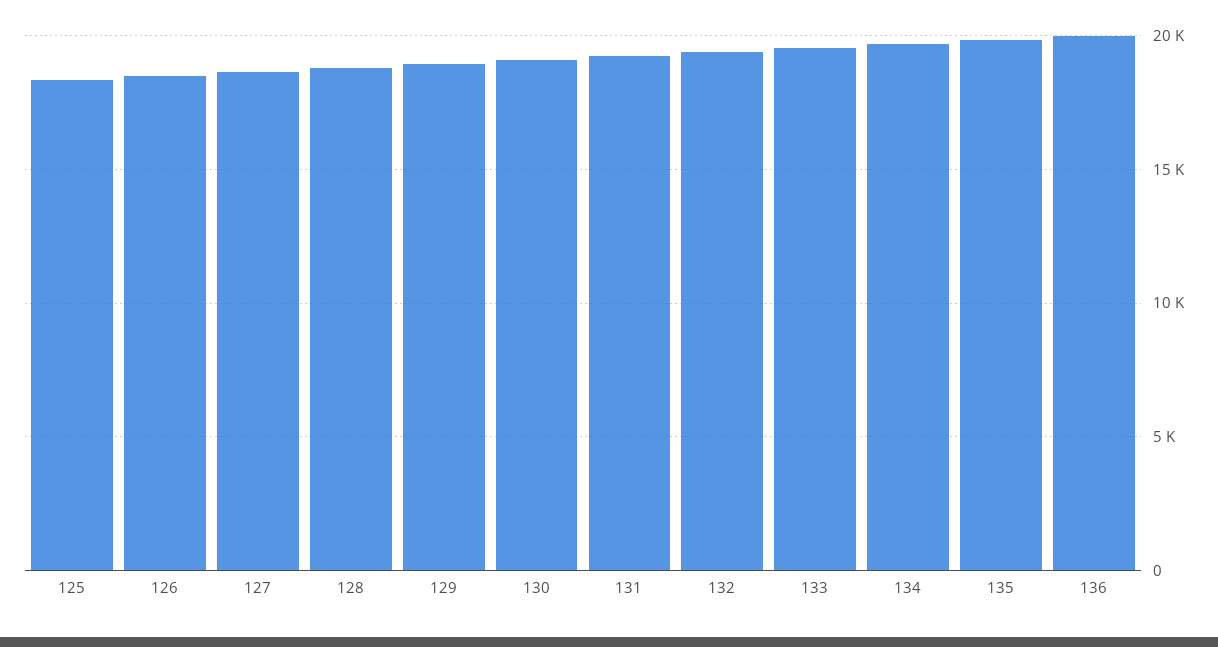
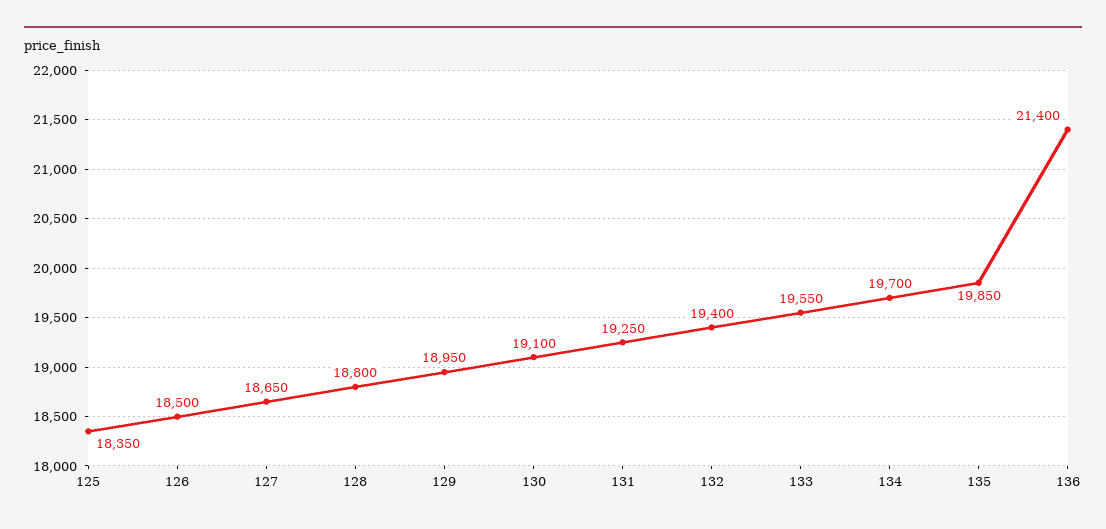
136: 20000 -> 21400

